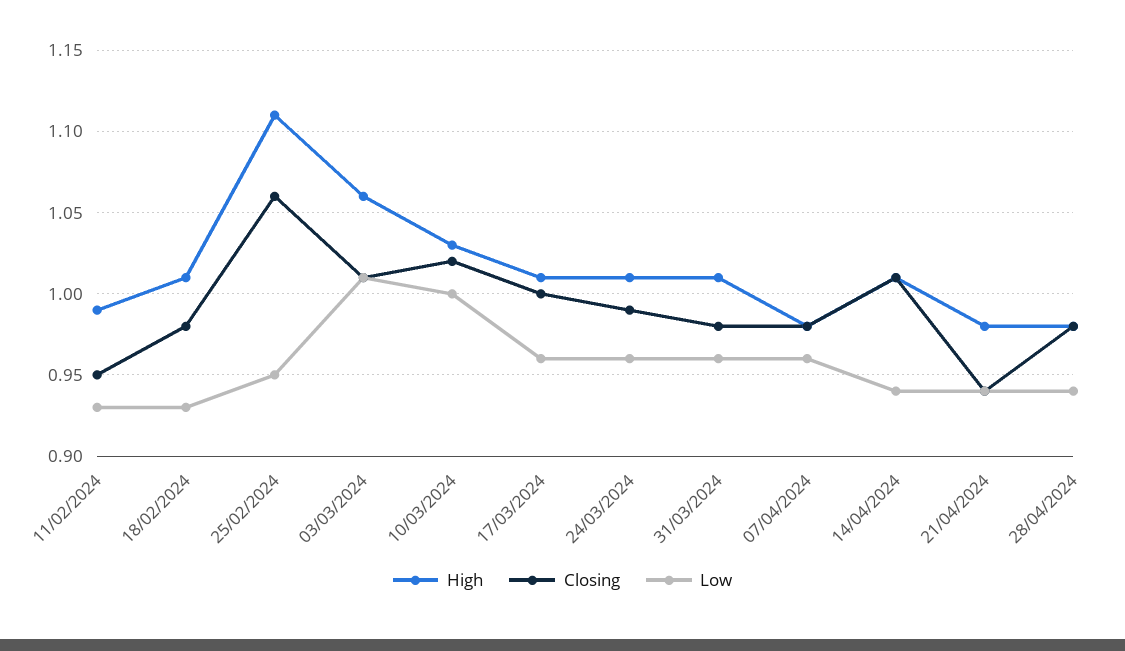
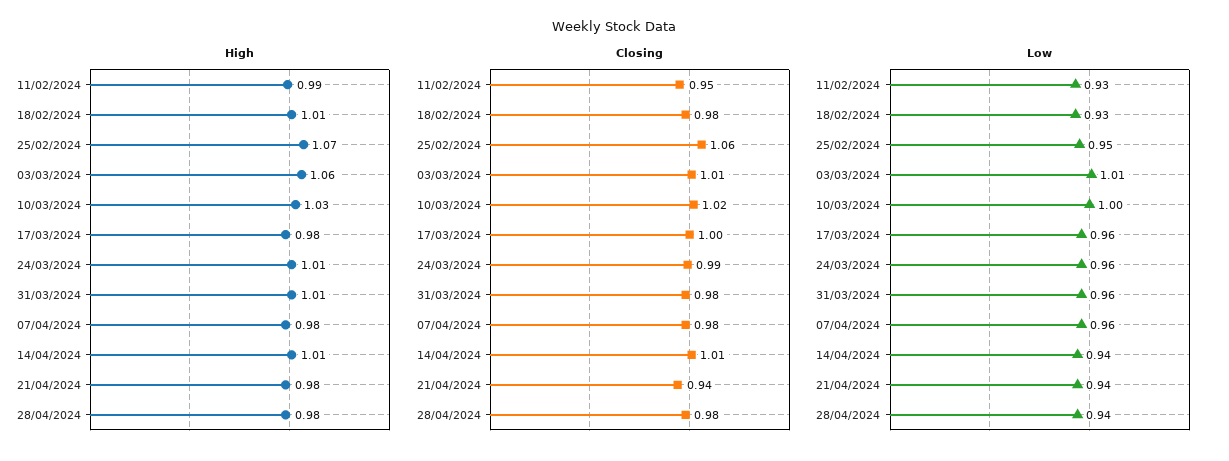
High, 25/02/2024: 1.11 -> 1.07
High, 17/03/2024: 1.01 -> 0.98

